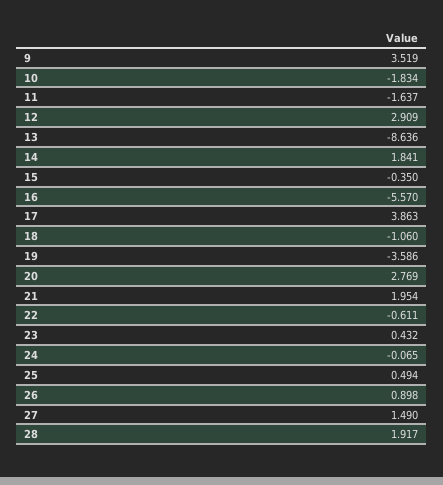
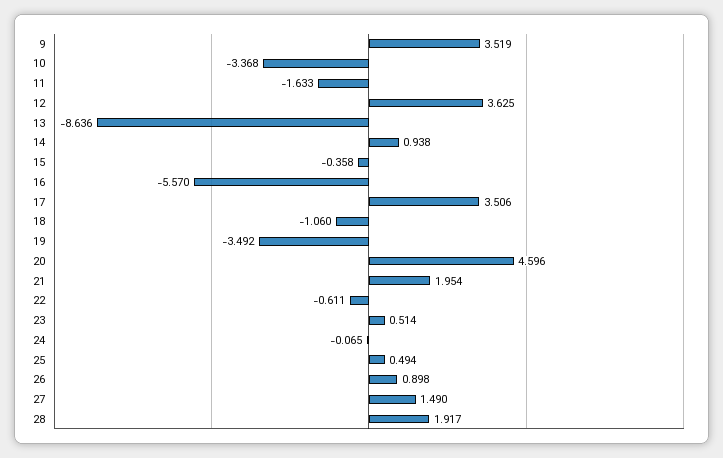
10: -1.834 -> -3.368
11: -1.637 -> -1.633
12: 2.909 -> 3.625
14: 1.841 -> 0.938
15: -0.35 -> -0.358
17: 3.863 -> 3.506
19: -3.586 -> -3.492
20: 2.769 -> 4.596
23: 0.432 -> 0.514

